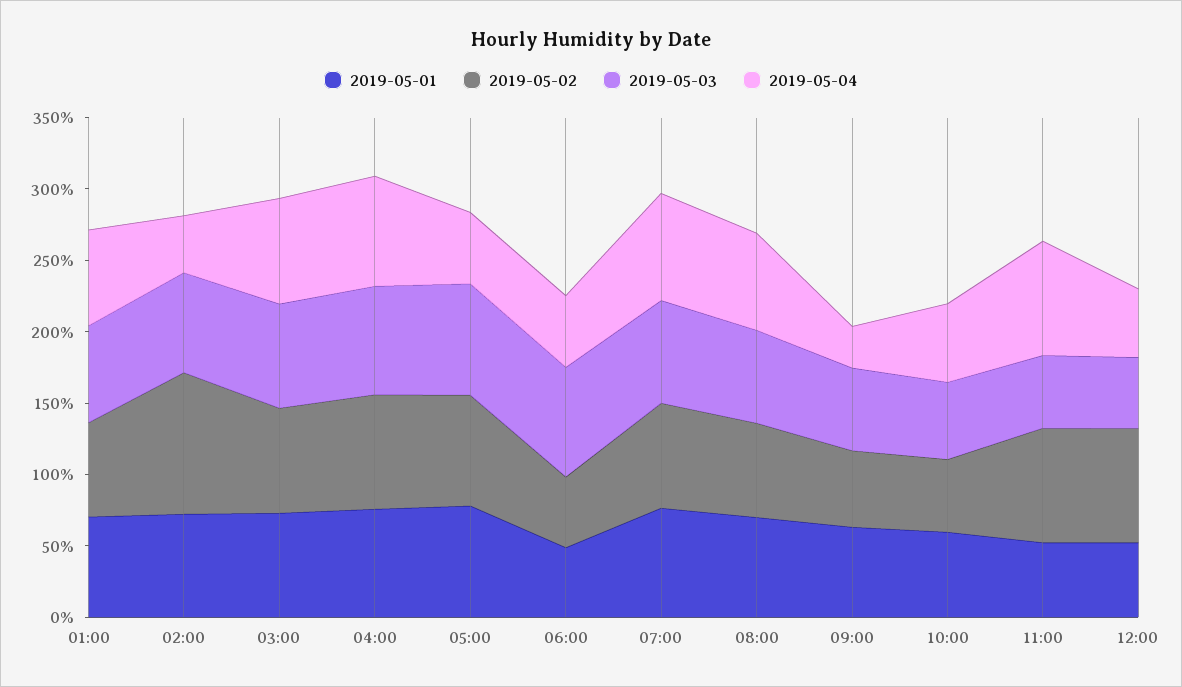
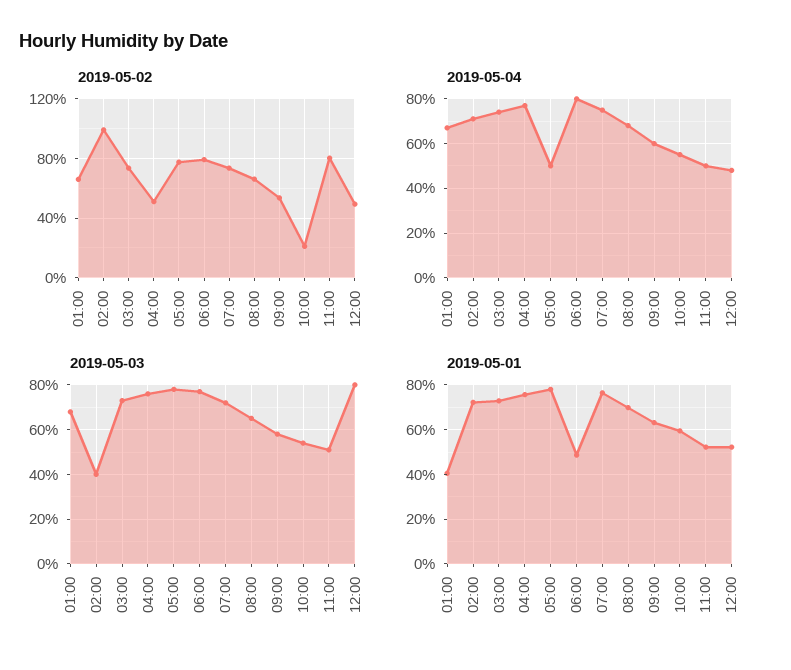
2019-05-01, 01:00: 70 -> 40
2019-05-03, 02:00: 70 -> 40
2019-05-04, 02:00: 40 -> 70
2019-05-02, 04:00: 80 -> 50
2019-05-02, 06:00: 50 -> 80
2019-05-04, 06:00: 50 -> 80
2019-05-04, 09:00: 30 -> 60
2019-05-02, 10:00: 50 -> 20
2019-05-04, 11:00: 80 -> 50
2019-05-02, 12:00: 80 -> 50
2019-05-03, 12:00: 50 -> 80

